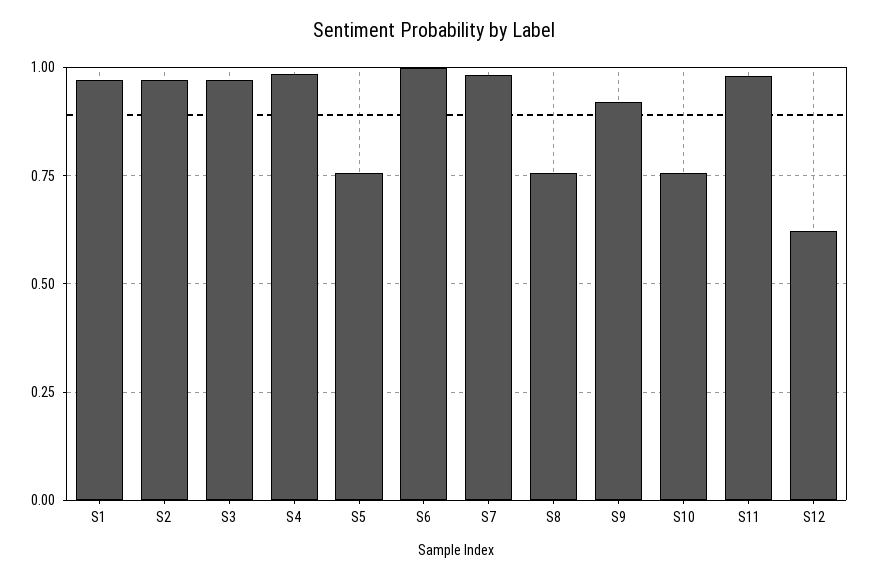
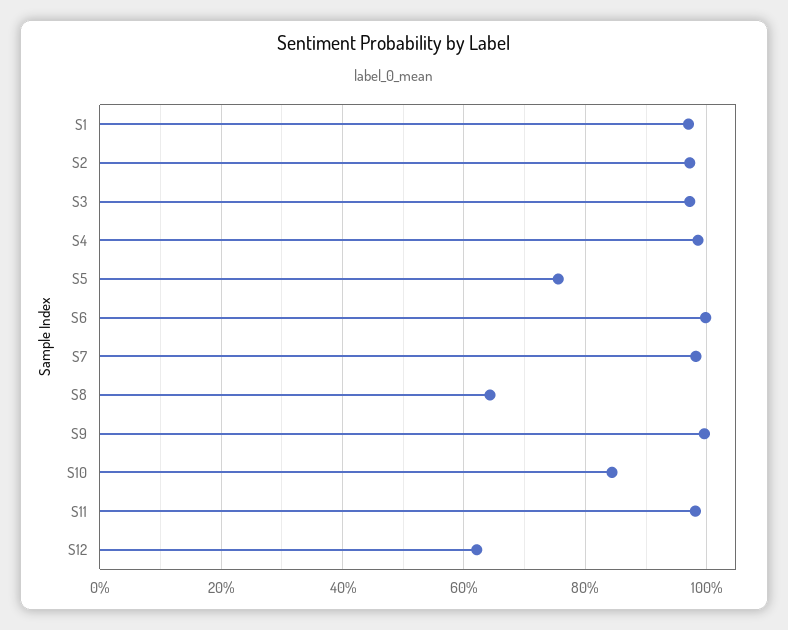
S8: 0.75 -> 0.64
S9: 0.925 -> 1
S10: 0.75 -> 0.84

